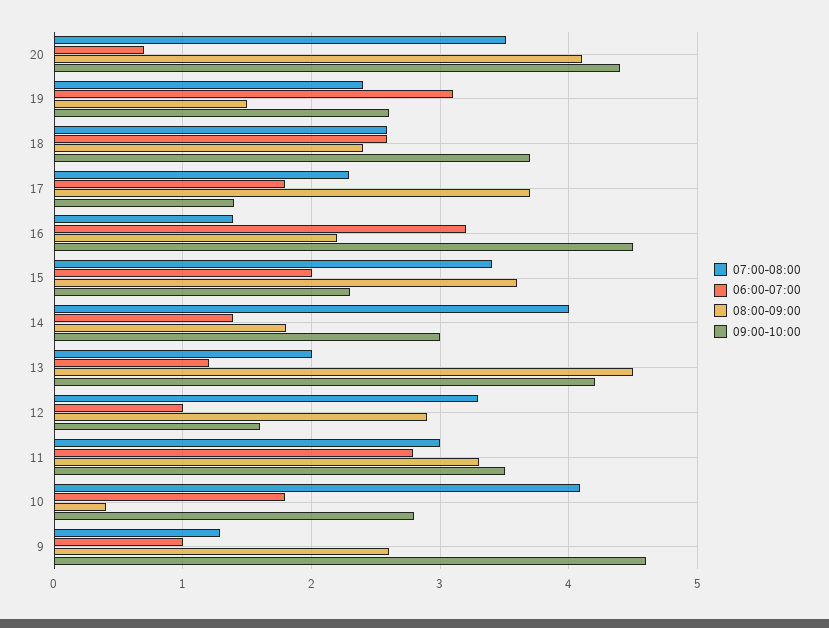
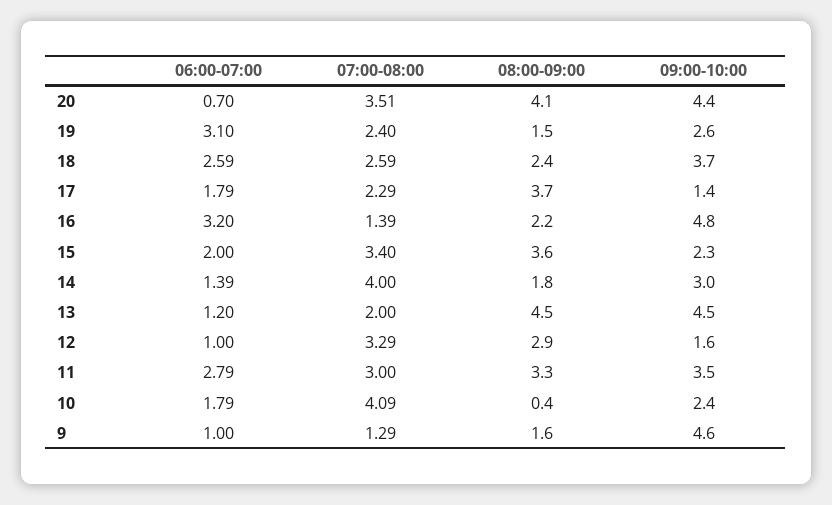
09:00-10:00, 16: 4.5 -> 4.8
09:00-10:00, 13: 4.2 -> 4.5
09:00-10:00, 10: 2.8 -> 2.4
08:00-09:00, 9: 2.6 -> 1.6

